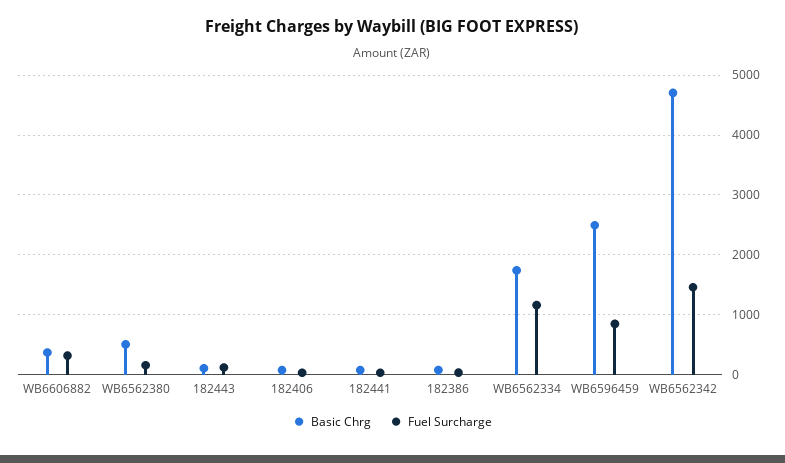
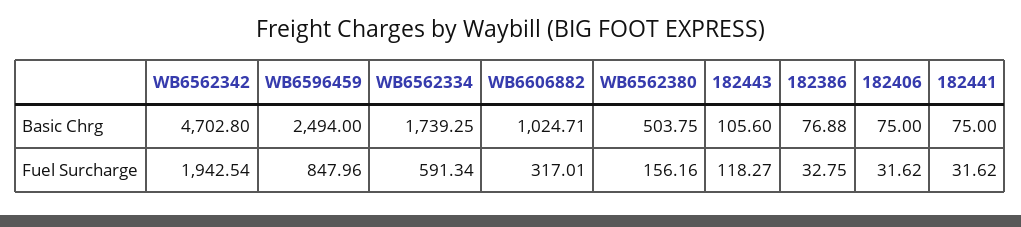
Basic Chrg, WB6606882: 400 -> 1024.71
Fuel Surcharge, WB6562334: 1200 -> 591.34
Fuel Surcharge, WB6562342: 1400 -> 1942.54

